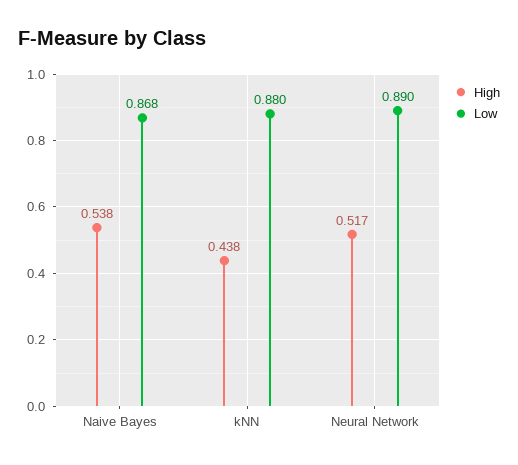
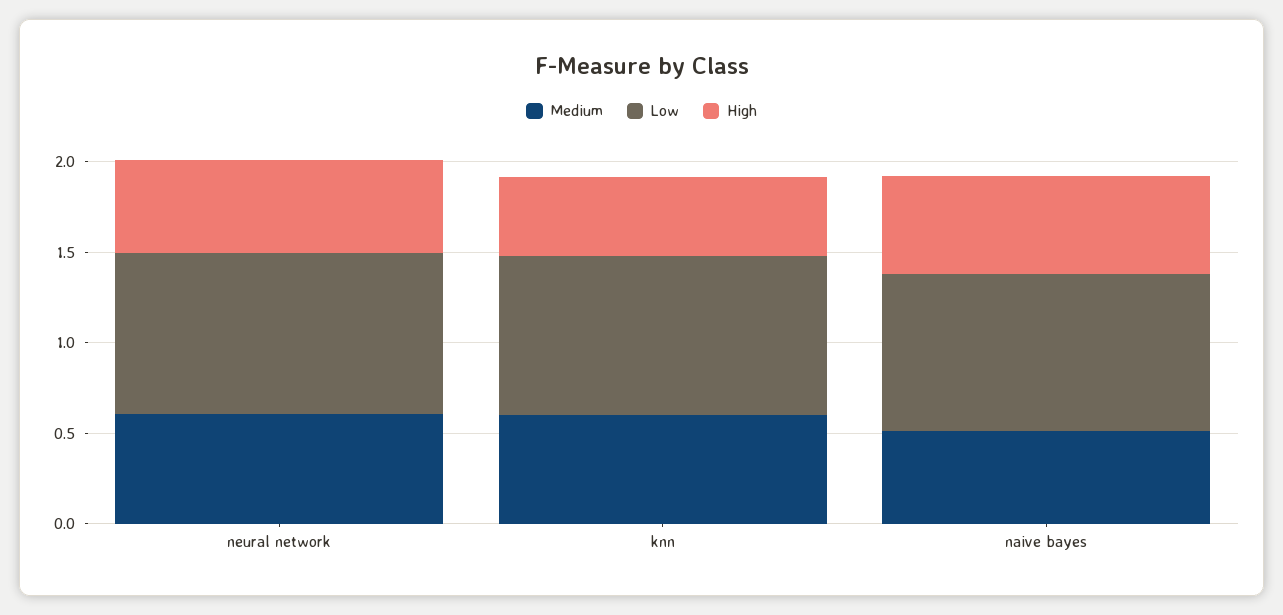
Medium, Neural Network: none -> 0.6
Medium, kNN: none -> 0.6
Medium, Naive Bayes: none -> 0.5

